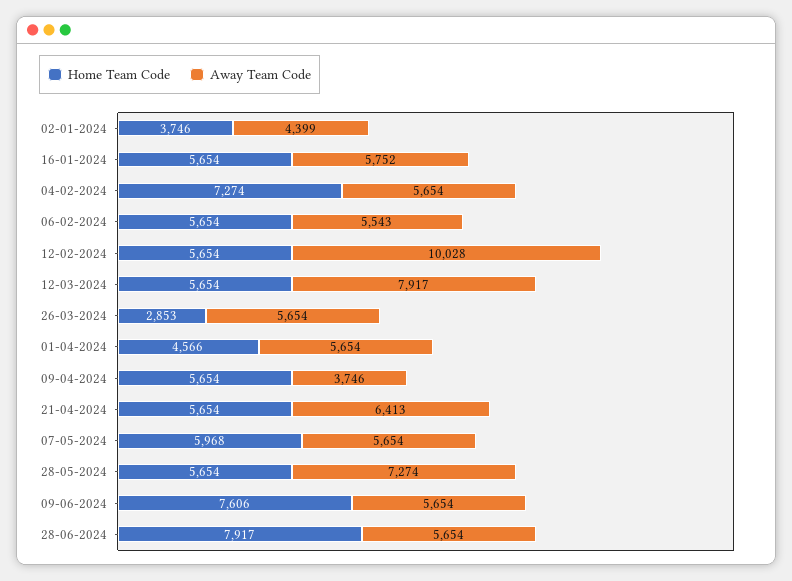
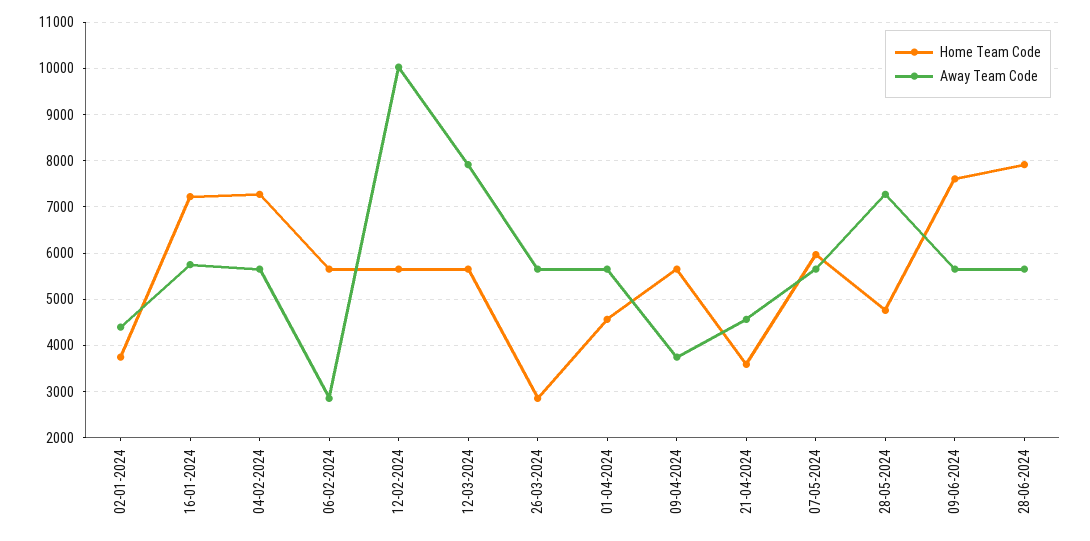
Home Team Code, 16-01-2024: 5654 -> 7200
Away Team Code, 06-02-2024: 5543 -> 2800
Home Team Code, 21-04-2024: 5654 -> 3600
Away Team Code, 21-04-2024: 6413 -> 4600
Home Team Code, 28-05-2024: 5654 -> 4800

